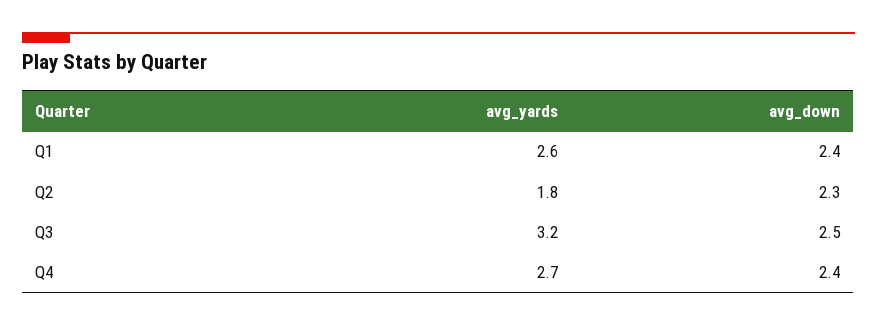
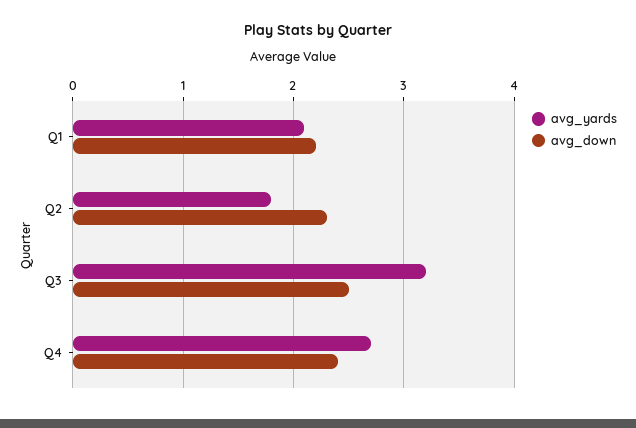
avg_yards, Q1: 2.6 -> 2.1
avg_down, Q1: 2.4 -> 2.2

